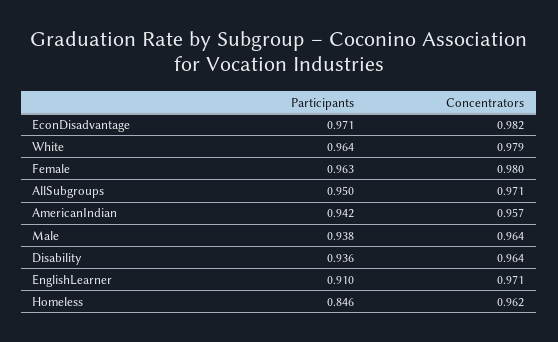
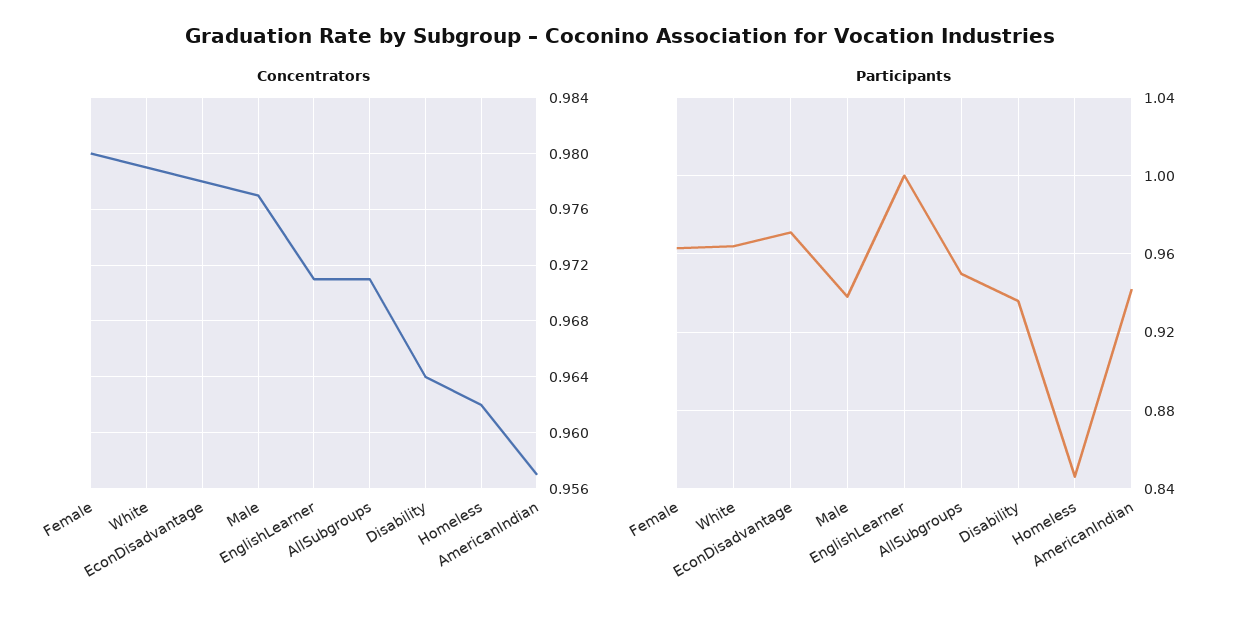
Concentrators, EconDisadvantage: 0.982 -> 0.978
Concentrators, Male: 0.964 -> 0.977
Participants, EnglishLearner: 0.91 -> 1

